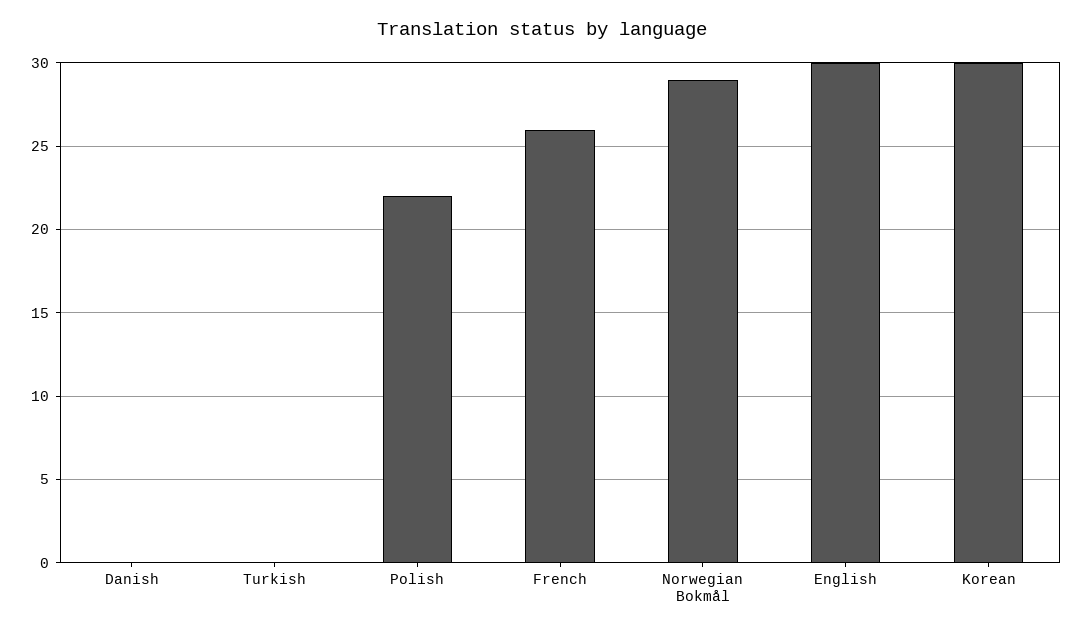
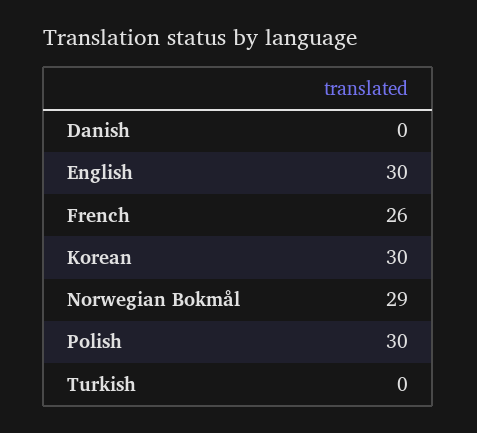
Polish: 22 -> 30

